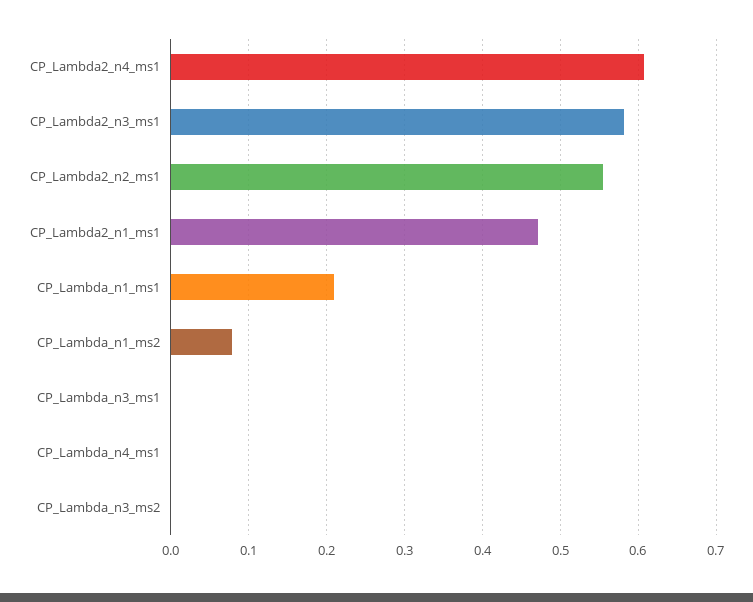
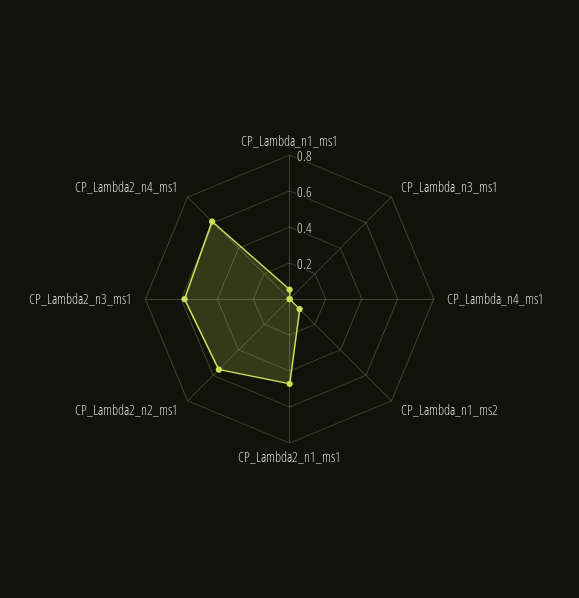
CP_Lambda_n1_ms1: 0.21 -> 0.05
CP_Lambda_n3_ms2: 0 -> none

